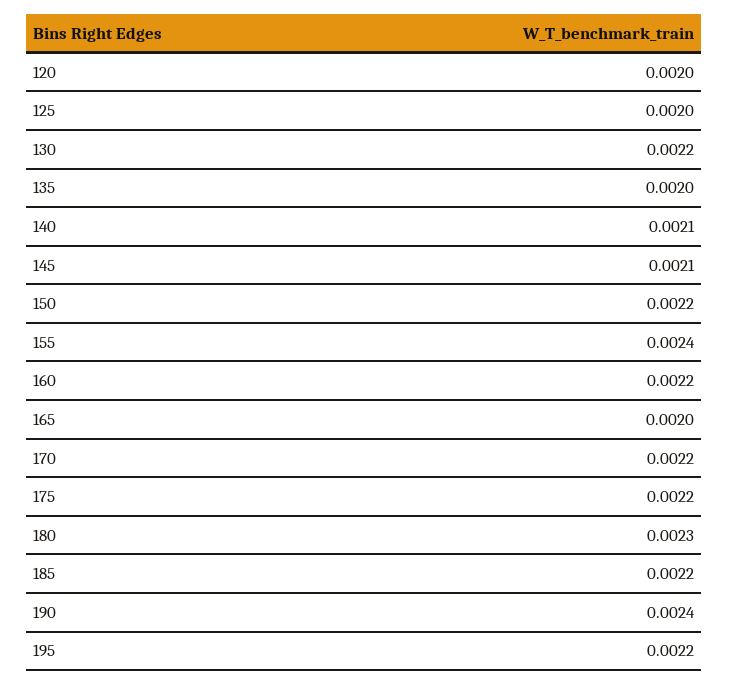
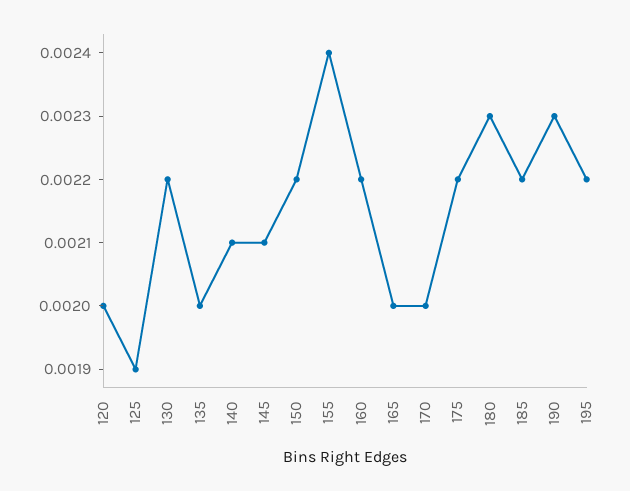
125: 0.002 -> 0.0019
170: 0.0022 -> 0.002
190: 0.0024 -> 0.0023

